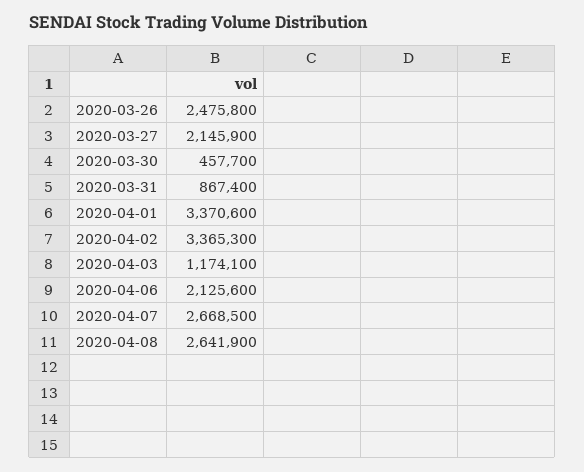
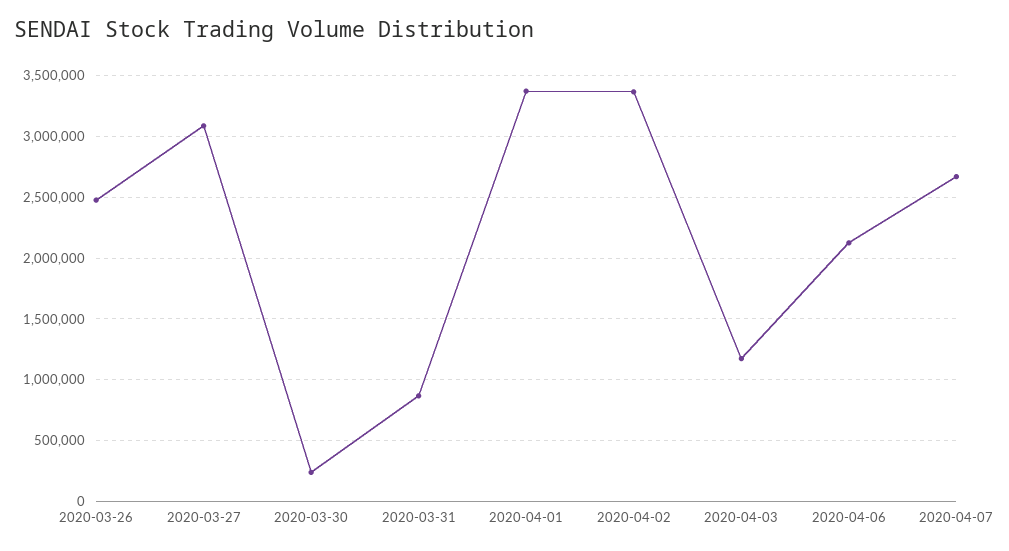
2020-03-27: 2145900 -> 3100000
2020-03-30: 457700 -> 250000
2020-04-08: 2641900 -> none

